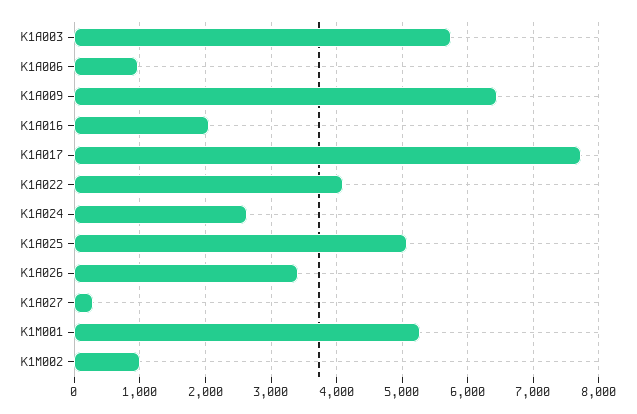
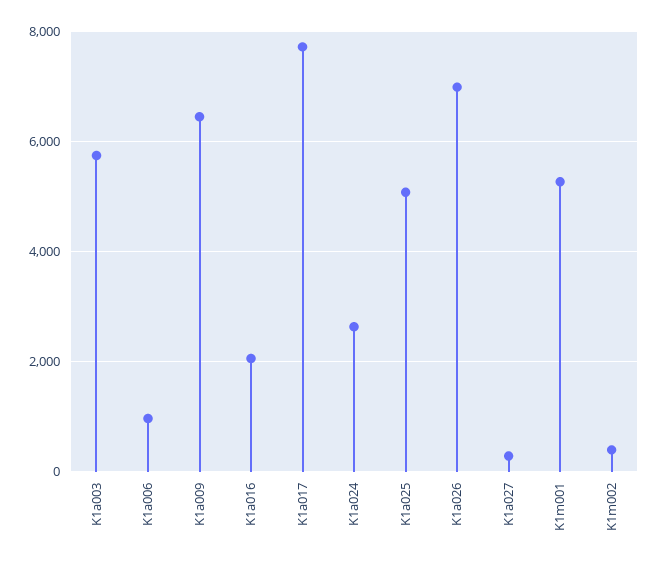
K1A022: 4100 -> none
K1A026: 3400 -> 7000
K1M002: 1000 -> 400

